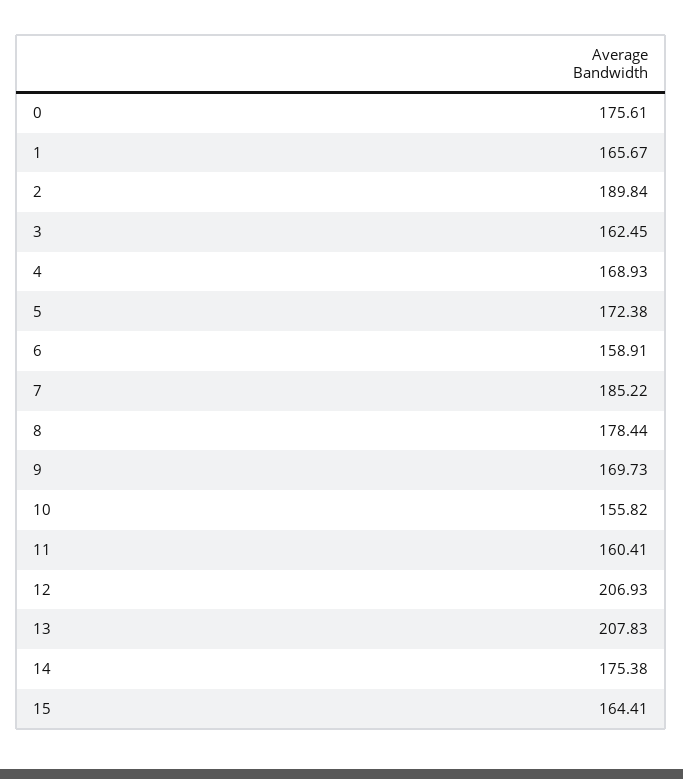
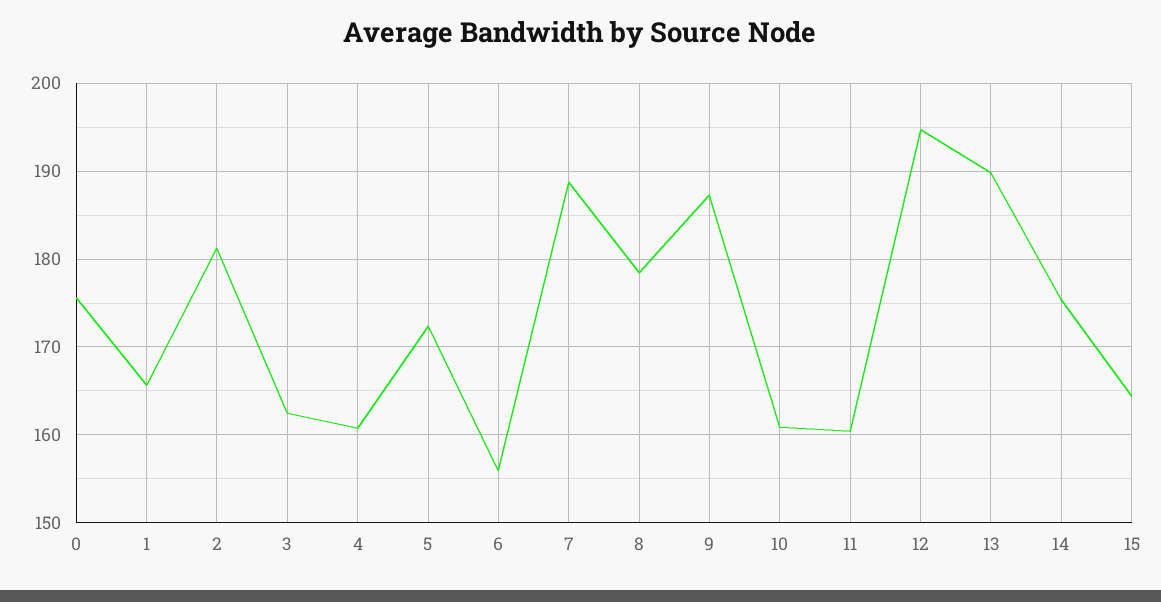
2: 189.84 -> 181
4: 168.93 -> 161
6: 158.91 -> 156
7: 185.22 -> 189
9: 169.73 -> 187
10: 155.82 -> 161
12: 206.93 -> 195
13: 207.83 -> 190

